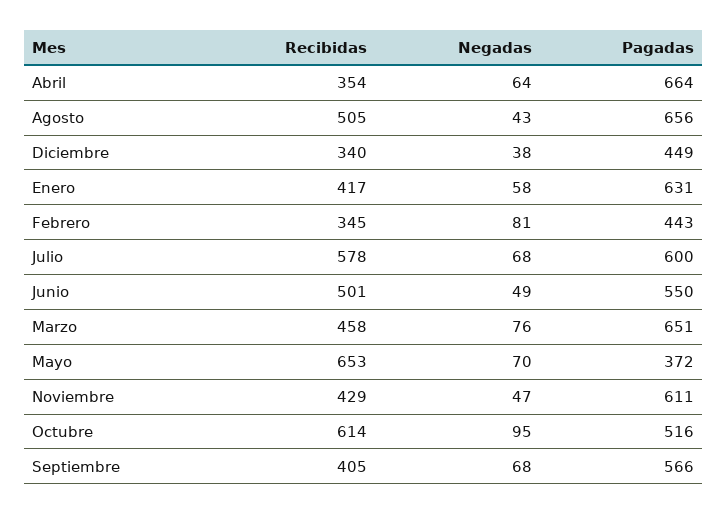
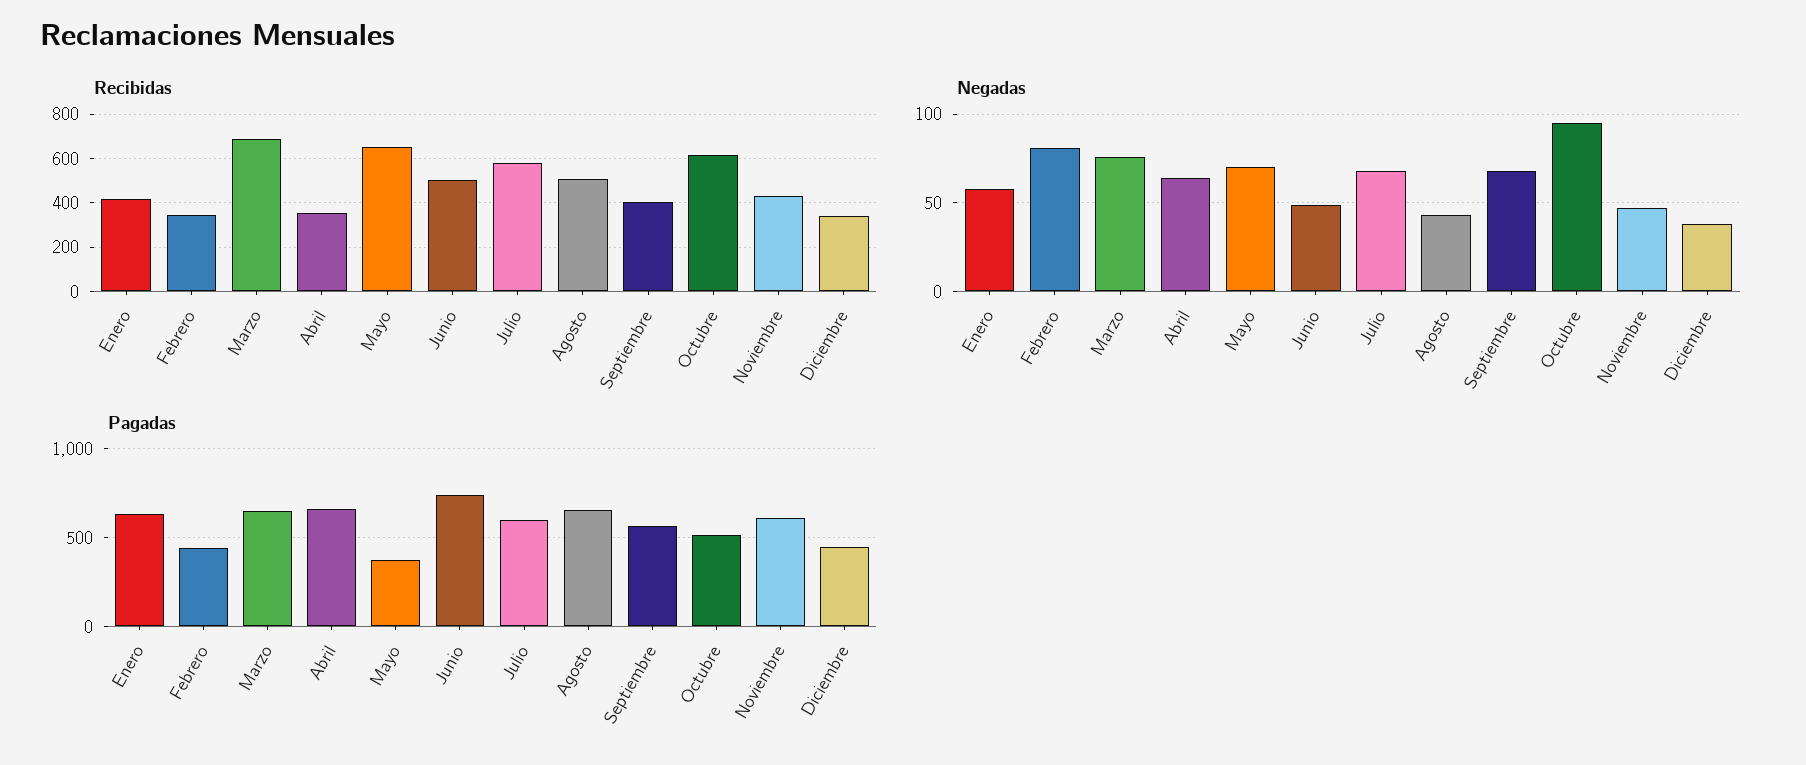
Pagadas, Junio: 550 -> 750
Recibidas, Marzo: 458 -> 700

